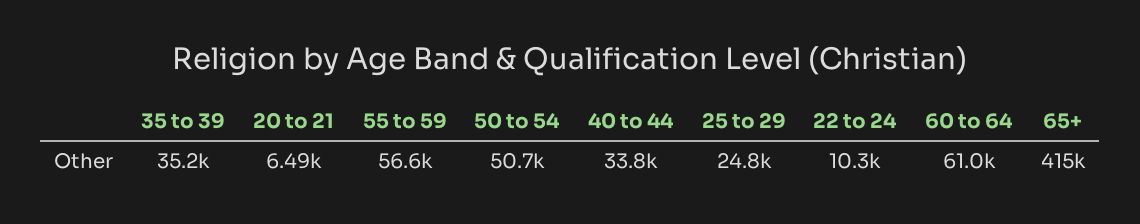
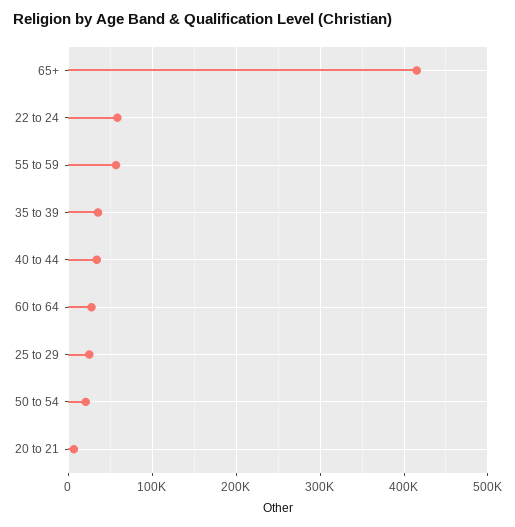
50 to 54: 50700 -> 20000
22 to 24: 10300 -> 60000
60 to 64: 61000 -> 30000

